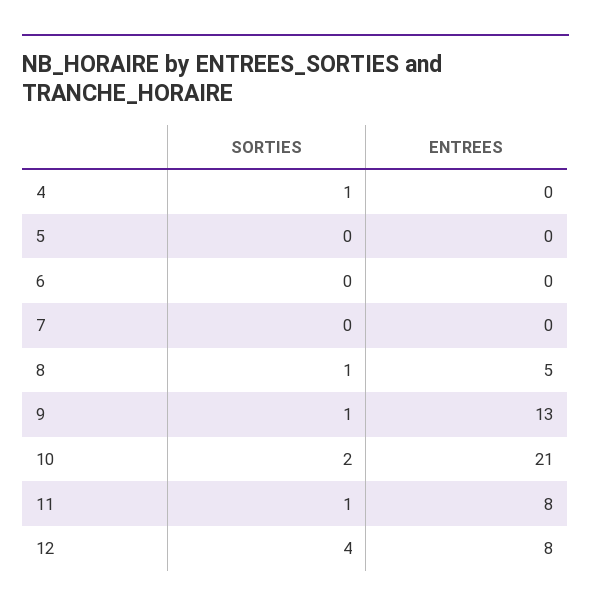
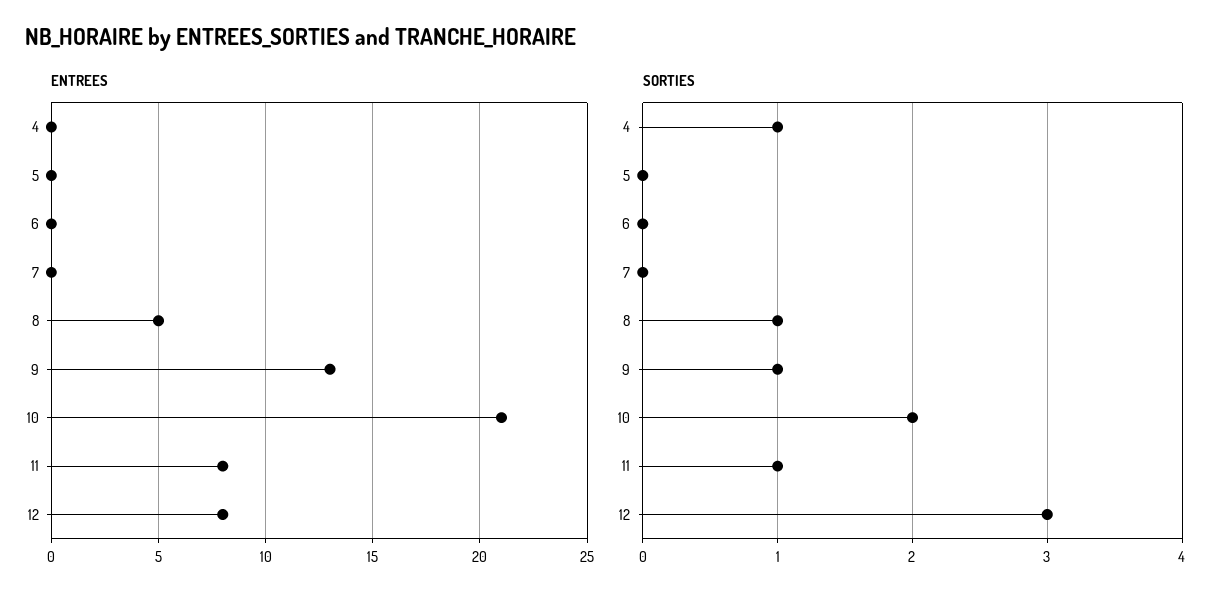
SORTIES, 12: 4 -> 3

